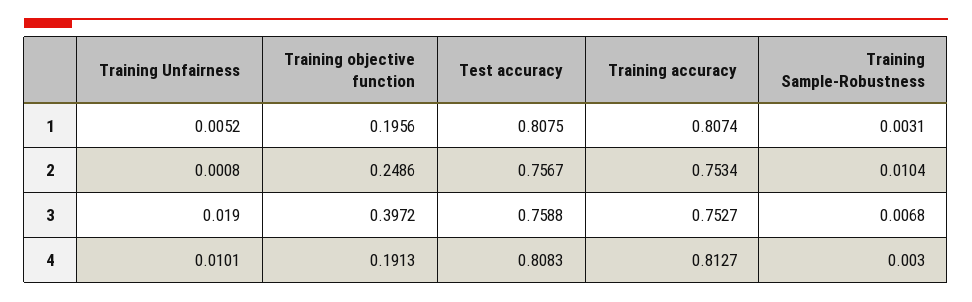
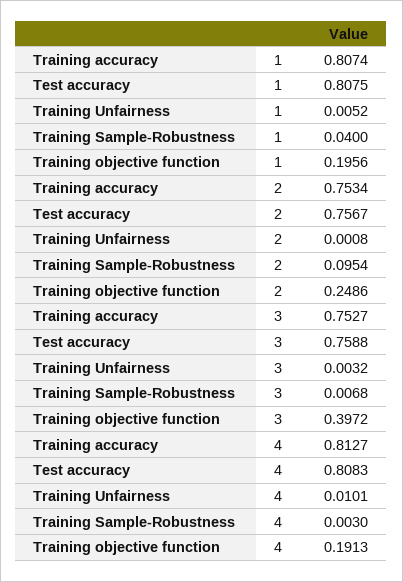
Training Sample-Robustness, 1: 0.0031 -> 0.04
Training Sample-Robustness, 2: 0.0104 -> 0.0954
Training Unfairness, 3: 0.019 -> 0.0032

